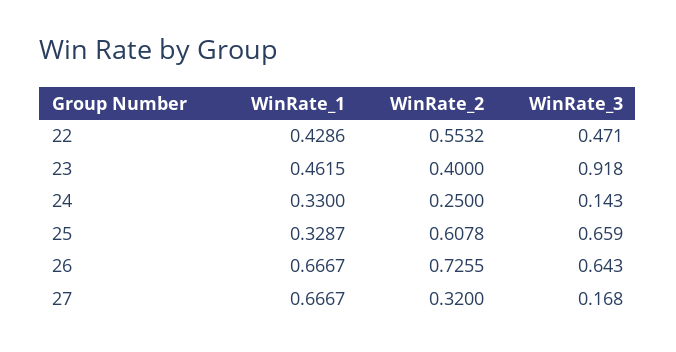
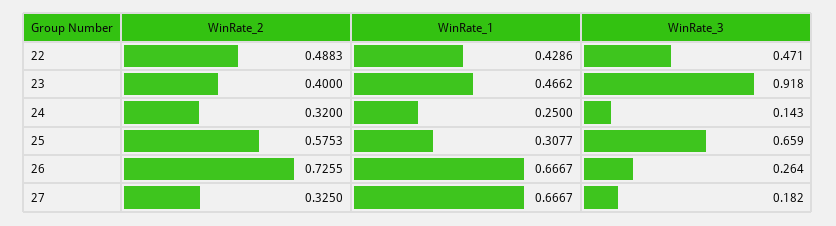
WinRate_2, 22: 0.5532 -> 0.4883
WinRate_1, 23: 0.4615 -> 0.4662
WinRate_1, 24: 0.33 -> 0.25
WinRate_2, 24: 0.25 -> 0.32
WinRate_1, 25: 0.3287 -> 0.3077
WinRate_2, 25: 0.6078 -> 0.5753
WinRate_3, 26: 0.643 -> 0.264
WinRate_2, 27: 0.32 -> 0.325
WinRate_3, 27: 0.168 -> 0.182

